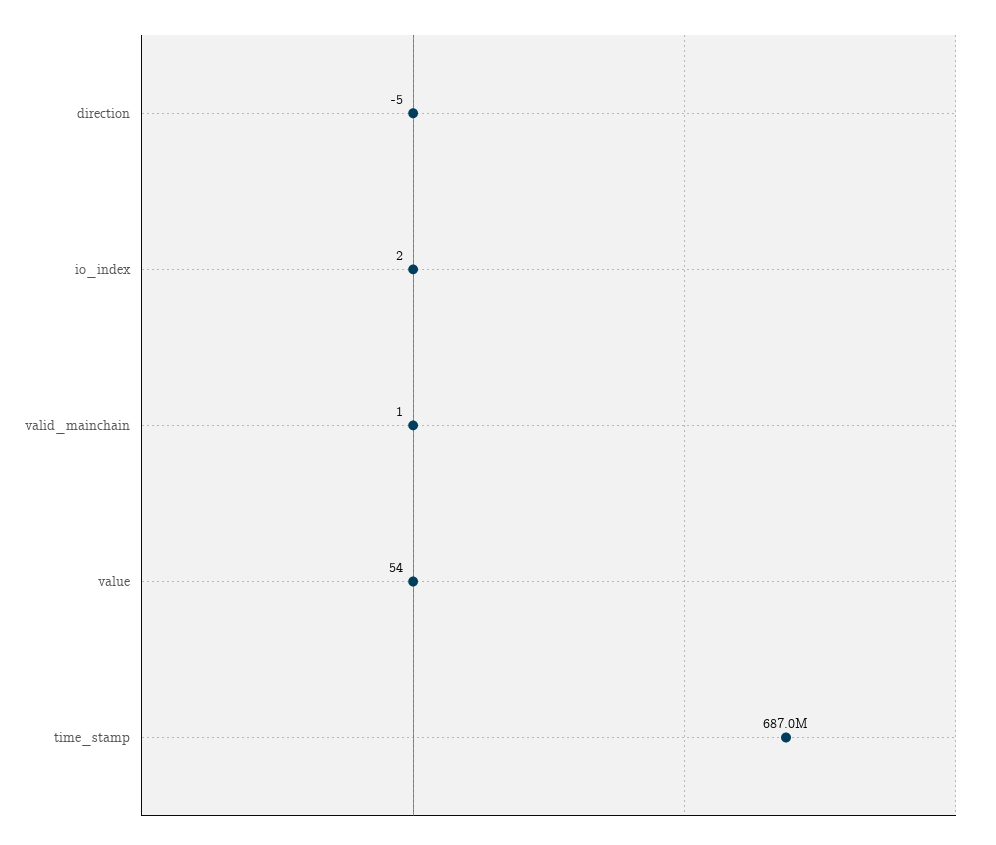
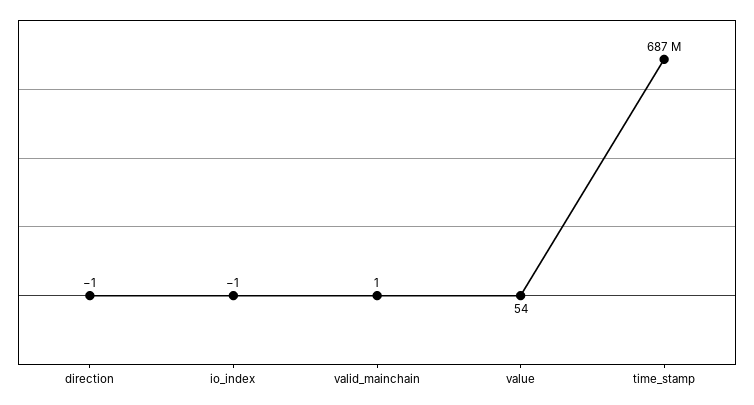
direction: -5 -> -1
io_index: 2 -> -1

